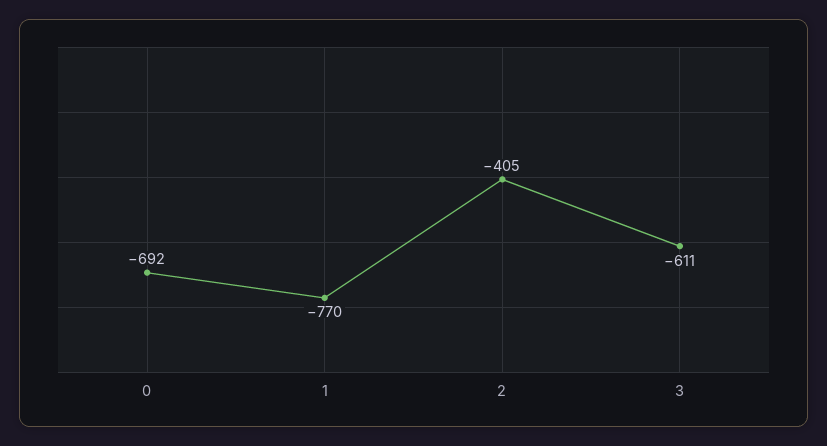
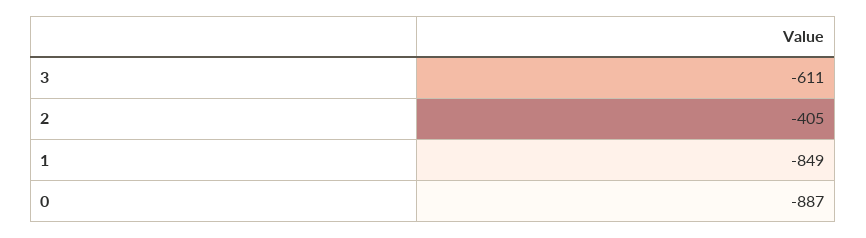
0: -692 -> -887
1: -770 -> -849

